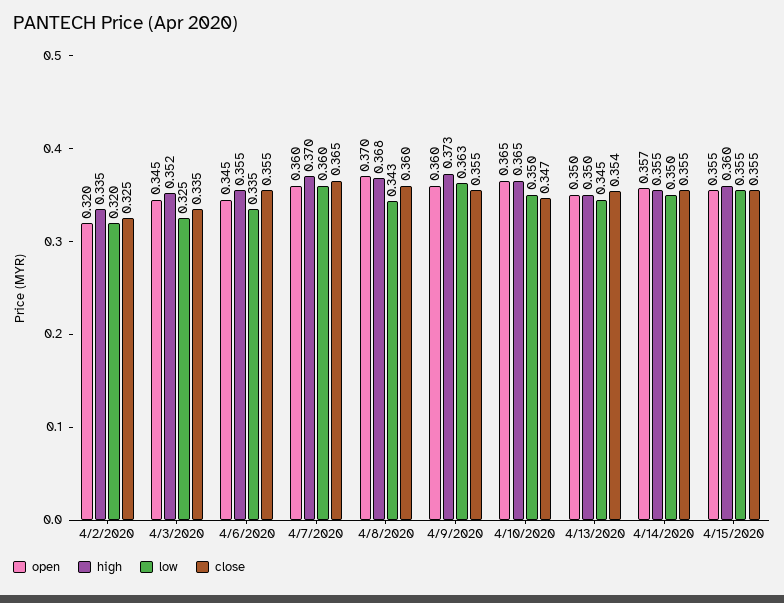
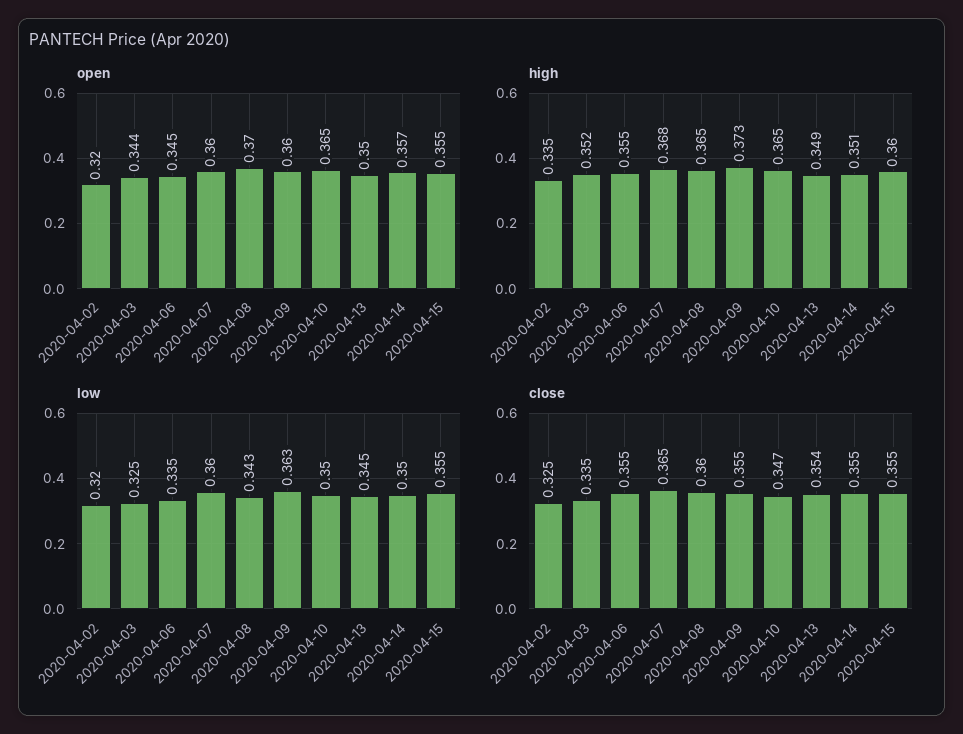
open, 4/3/2020: 0.345 -> 0.344
high, 4/7/2020: 0.37 -> 0.368
high, 4/8/2020: 0.368 -> 0.365
high, 4/13/2020: 0.35 -> 0.349
high, 4/14/2020: 0.355 -> 0.351

